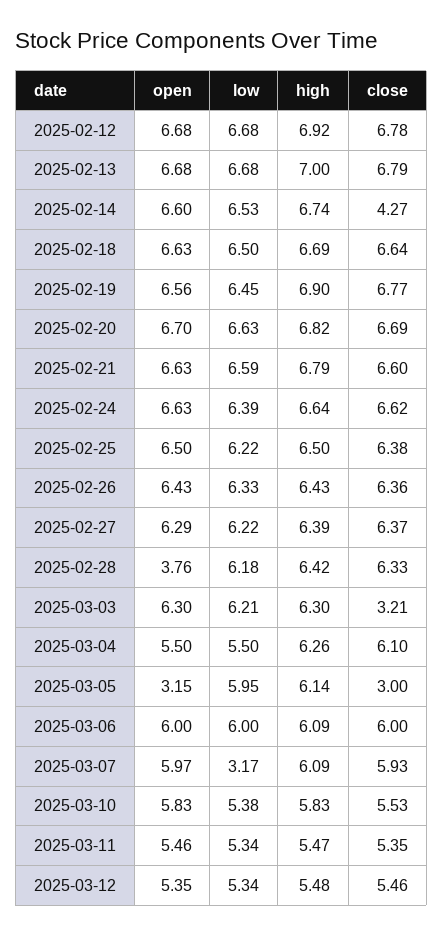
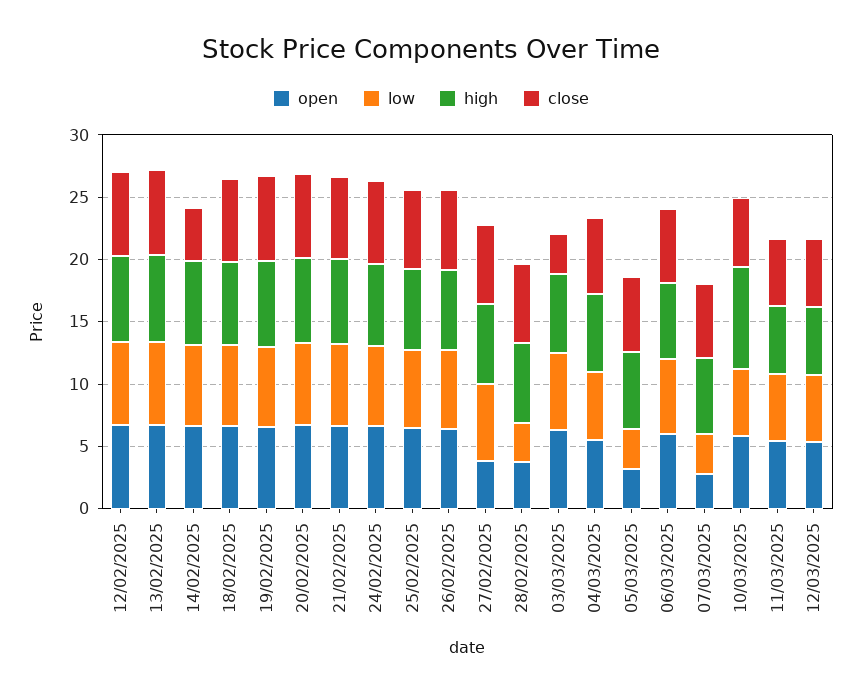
open, 2025-02-27: 6.29 -> 4
low, 2025-02-28: 6.18 -> 3
low, 2025-03-05: 5.95 -> 3
close, 2025-03-05: 3 -> 6
open, 2025-03-07: 5.97 -> 3
high, 2025-03-10: 5.83 -> 8

